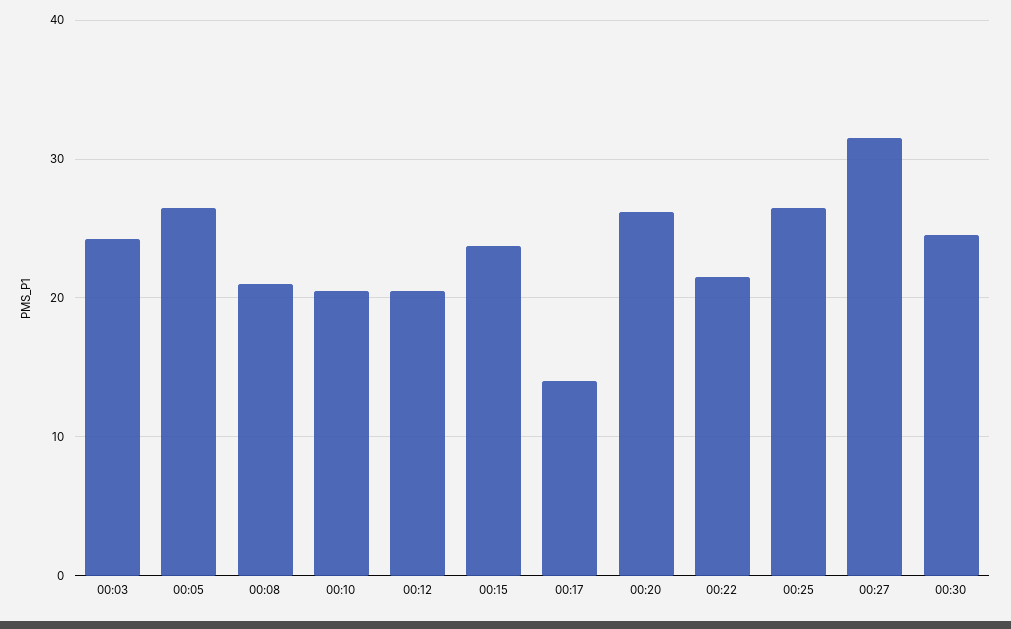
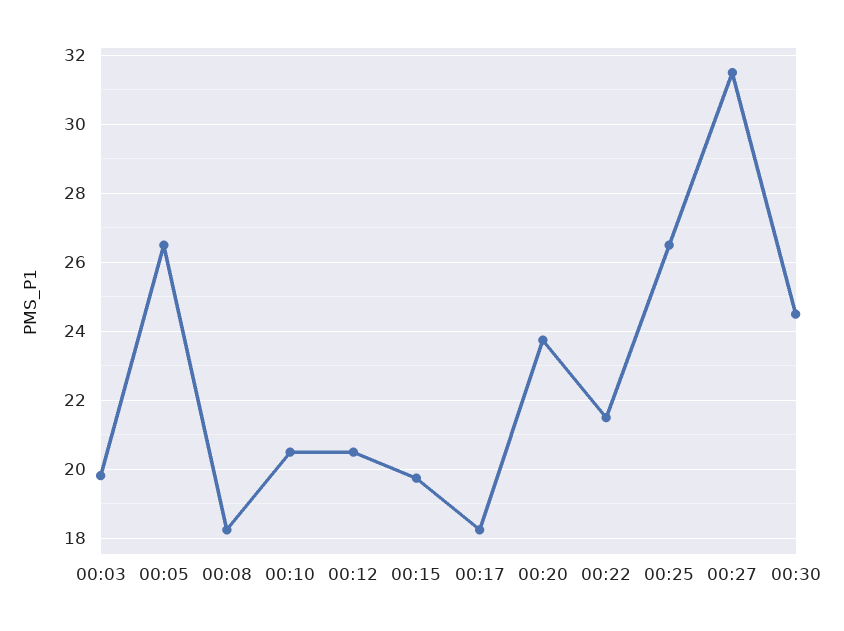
00:03: 24 -> 19.8
00:08: 21 -> 18.2
00:15: 24 -> 19.8
00:17: 14 -> 18.2
00:20: 26 -> 23.8

